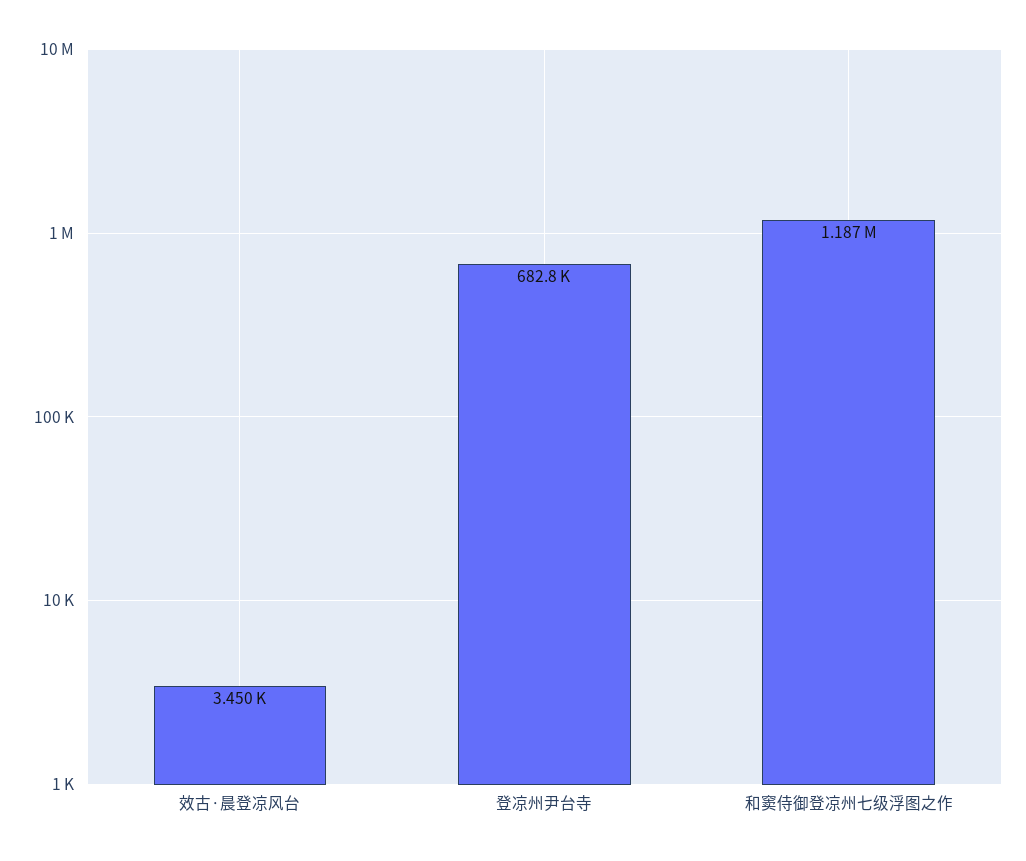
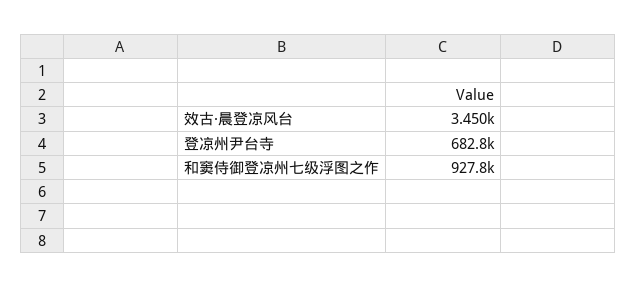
和窦侍御登凉州七级浮图之作: 1187000 -> 927800

